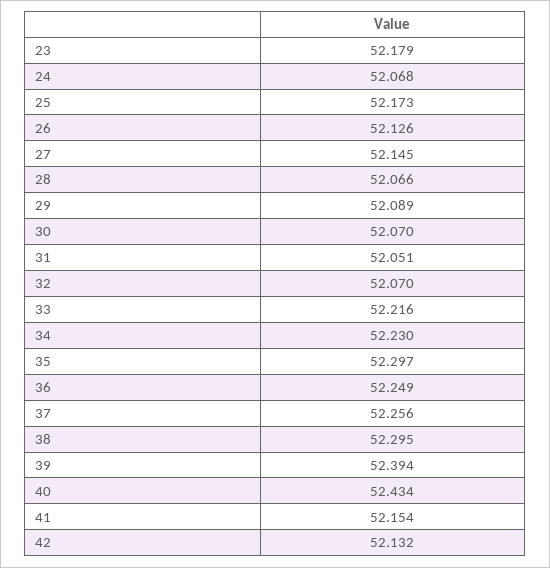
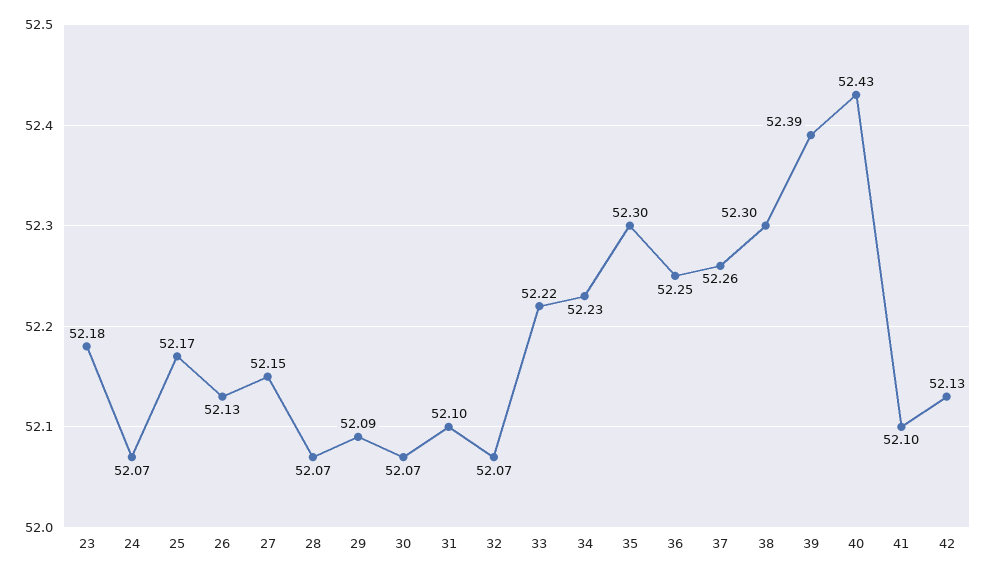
31: 52.051 -> 52.1
41: 52.154 -> 52.1

